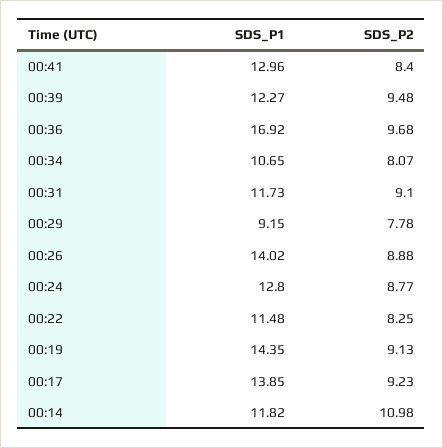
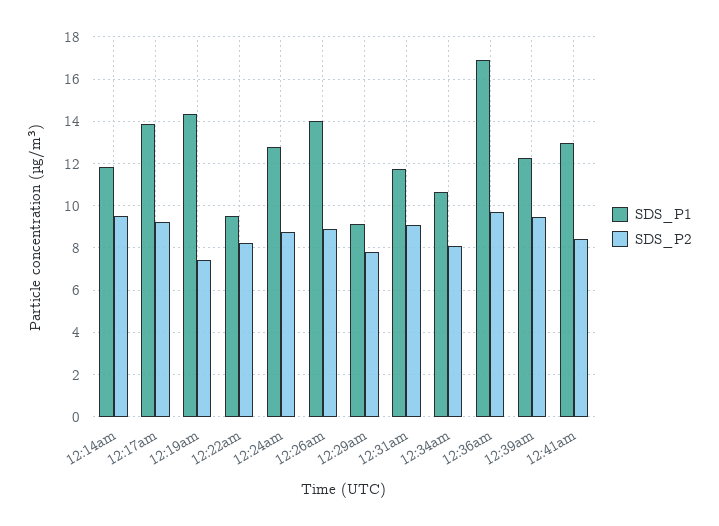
SDS_P1, 00:22: 11.48 -> 9.5
SDS_P2, 00:19: 9.13 -> 7.5
SDS_P2, 00:14: 10.98 -> 9.5

